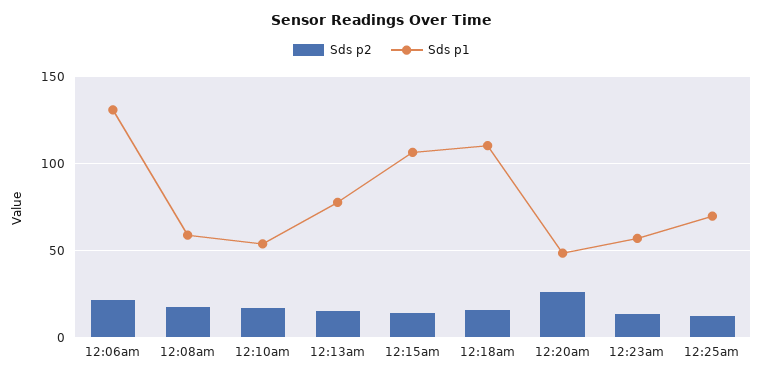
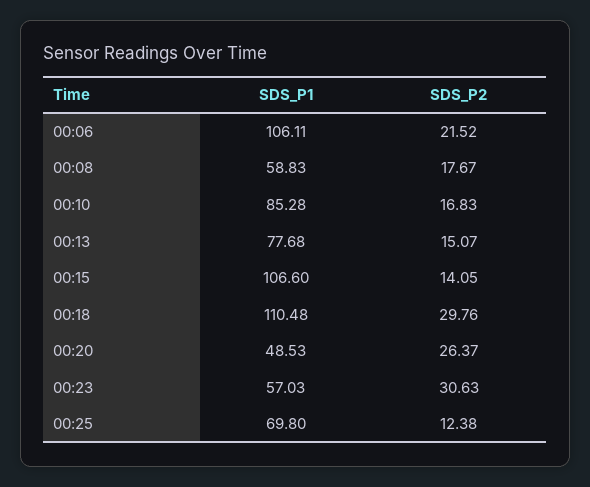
Sds p1, 12:06am: 130 -> 106.11
Sds p1, 12:10am: 55 -> 85.28
Sds p2, 12:18am: 15 -> 29.76
Sds p2, 12:23am: 15 -> 30.63

